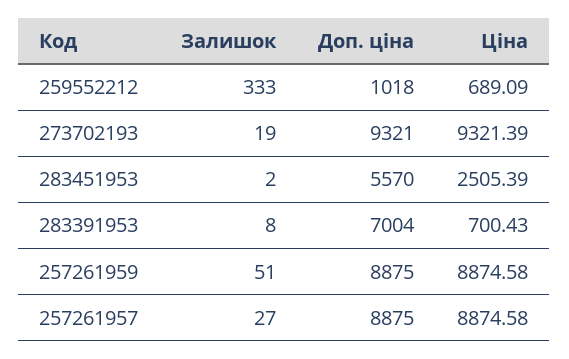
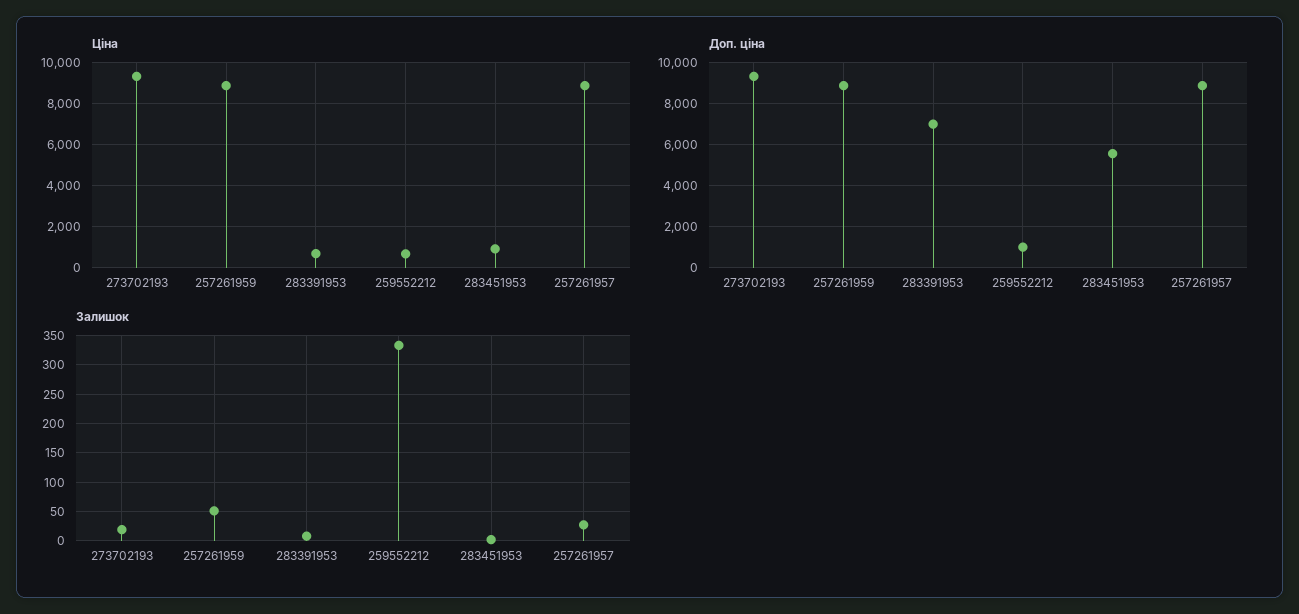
Ціна, 283451953: 2505.39 -> 1000

